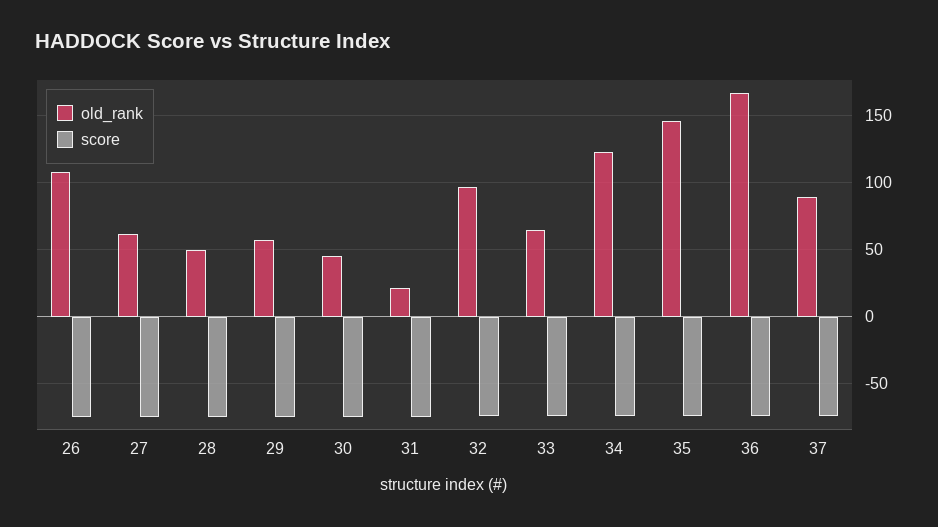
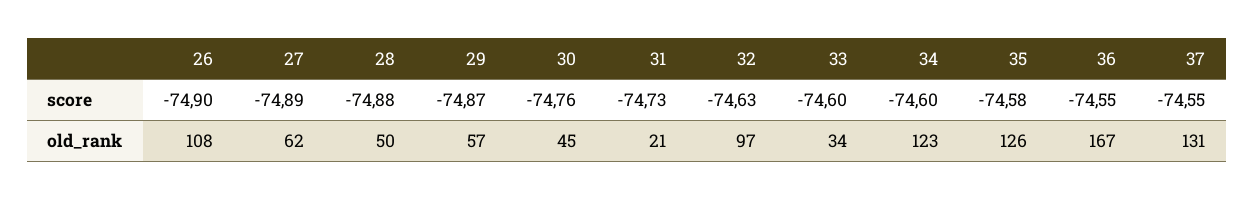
old_rank, 33: 65 -> 34
old_rank, 35: 145 -> 126
old_rank, 37: 90 -> 131

